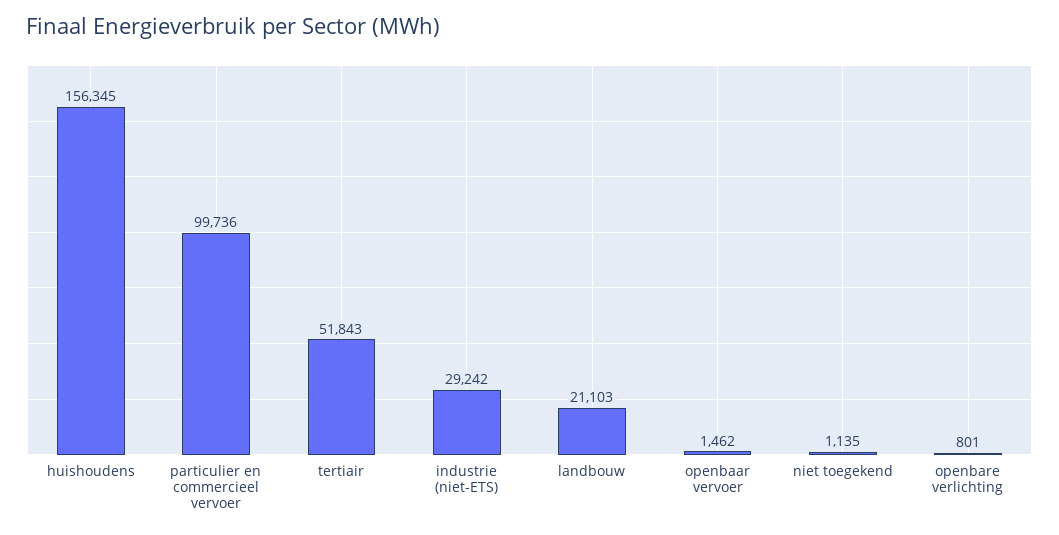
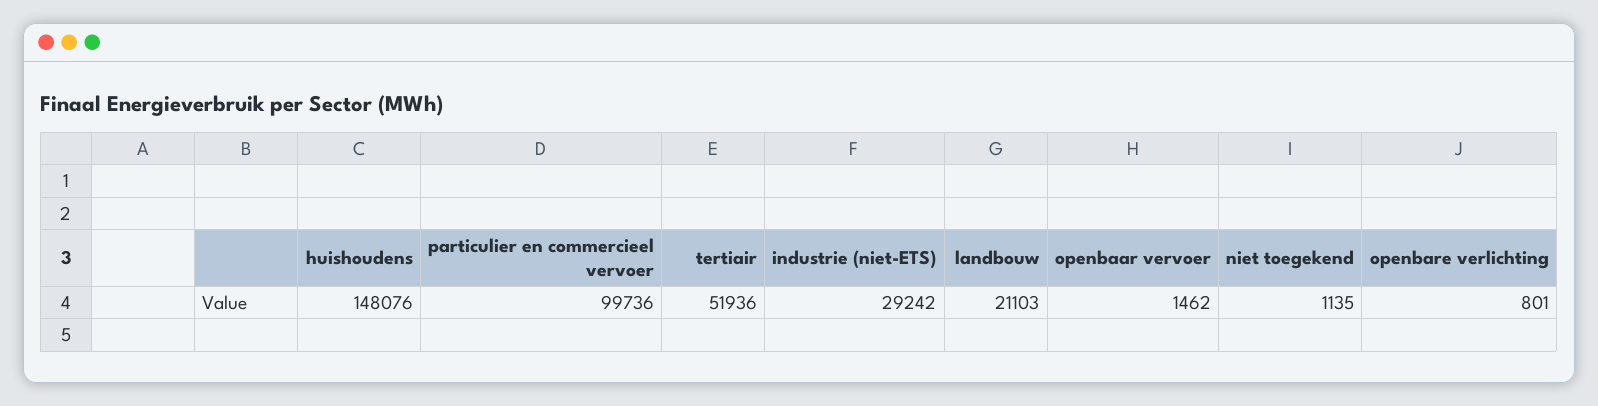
huishoudens: 156345 -> 148076
tertiair: 51843 -> 51936

